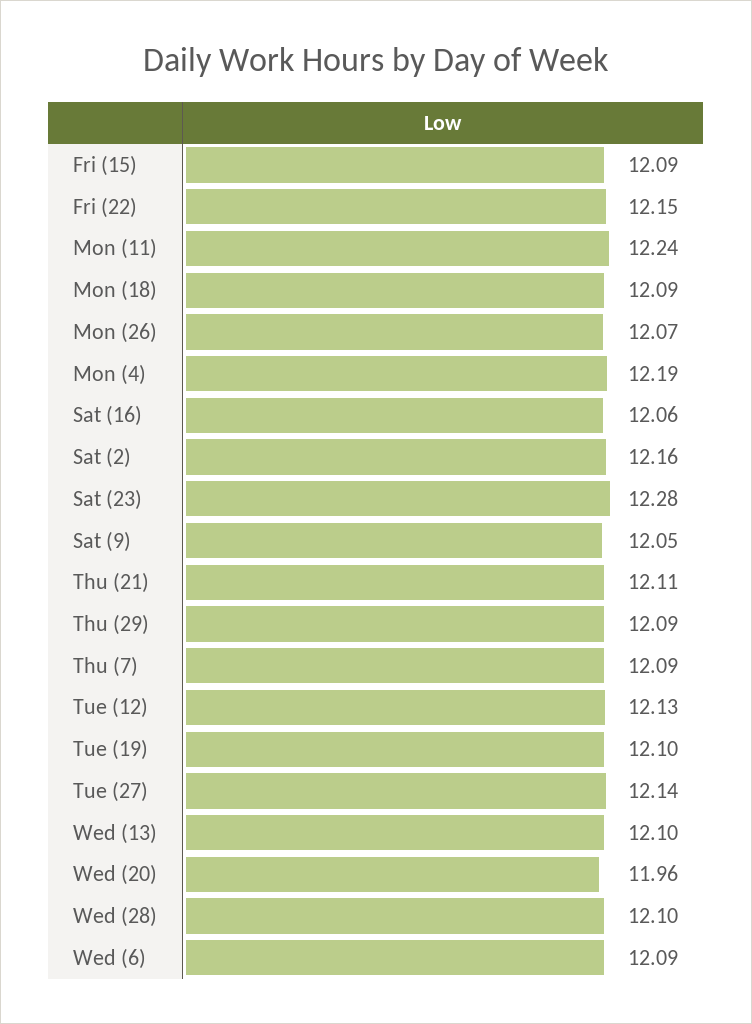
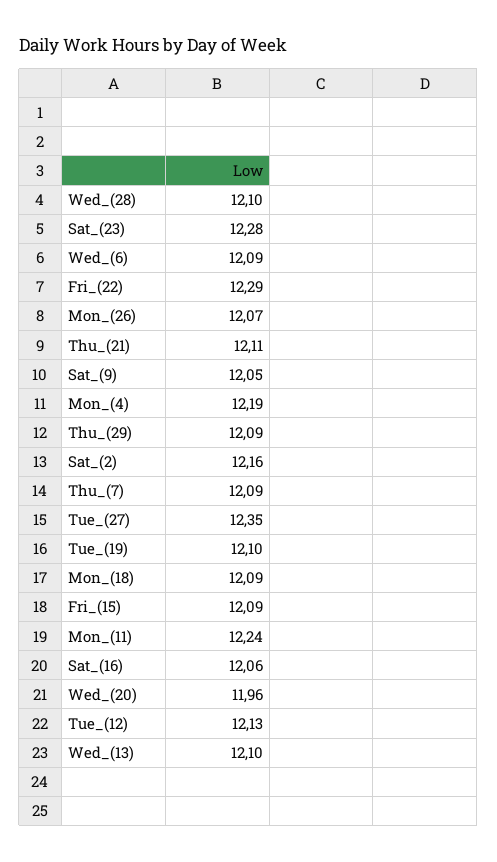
Fri (22): 12.15 -> 12.29
Tue (27): 12.14 -> 12.35

